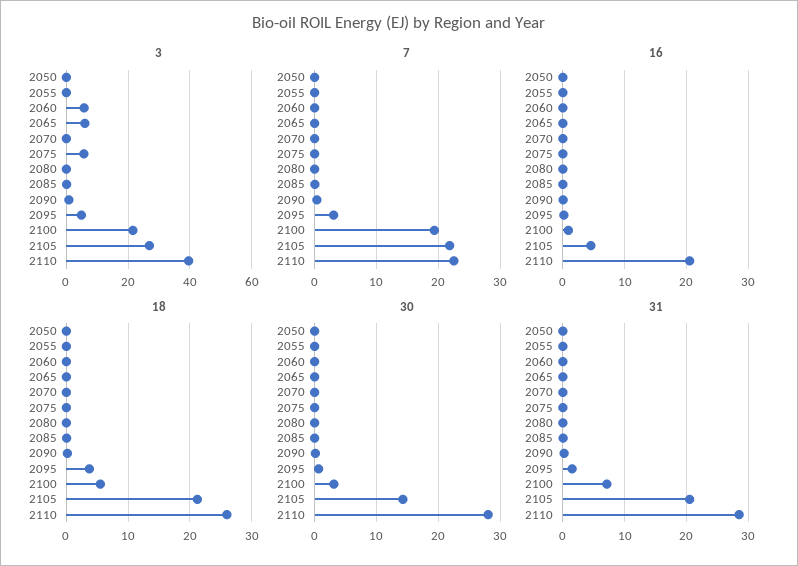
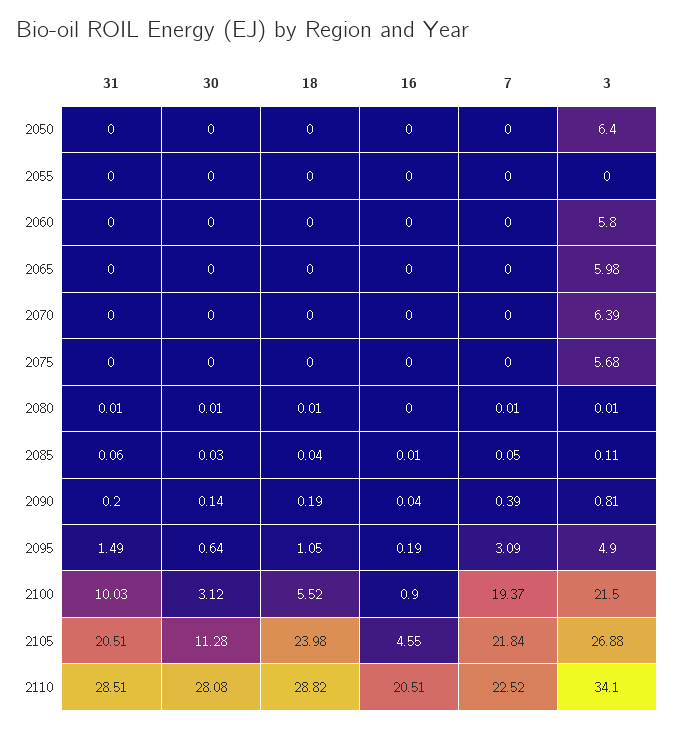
3, 2050: 0 -> 6.4
3, 2070: 0 -> 6.39
3, 2110: 40 -> 34.1
18, 2095: 4 -> 1.05
18, 2105: 21 -> 23.98
18, 2110: 26 -> 28.82
30, 2105: 14 -> 11.28
31, 2100: 7 -> 10.03

